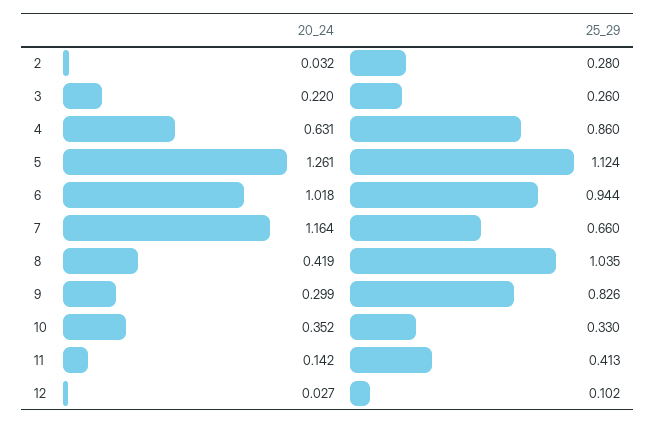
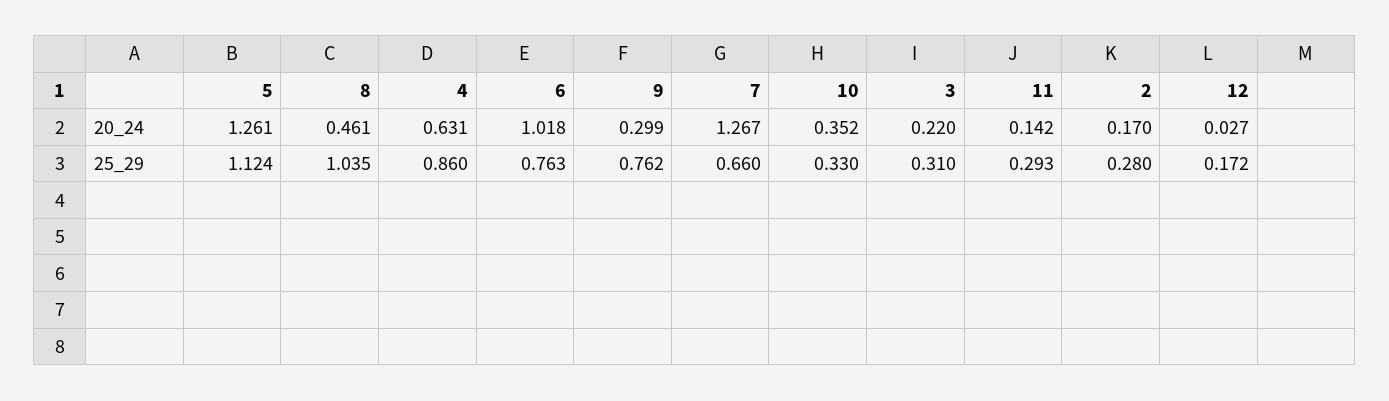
20_24, 2: 0.032 -> 0.17
25_29, 3: 0.26 -> 0.31
25_29, 6: 0.944 -> 0.763
20_24, 7: 1.164 -> 1.267
20_24, 8: 0.419 -> 0.461
25_29, 9: 0.826 -> 0.762
25_29, 11: 0.413 -> 0.293
25_29, 12: 0.102 -> 0.172

